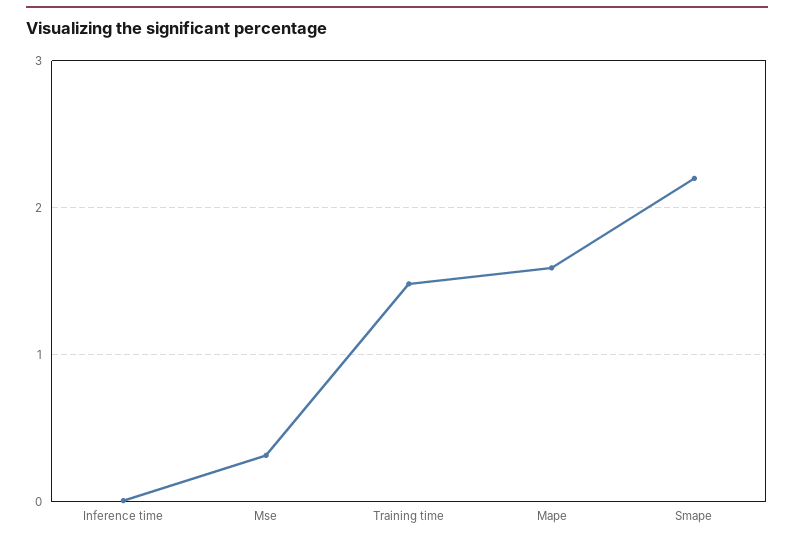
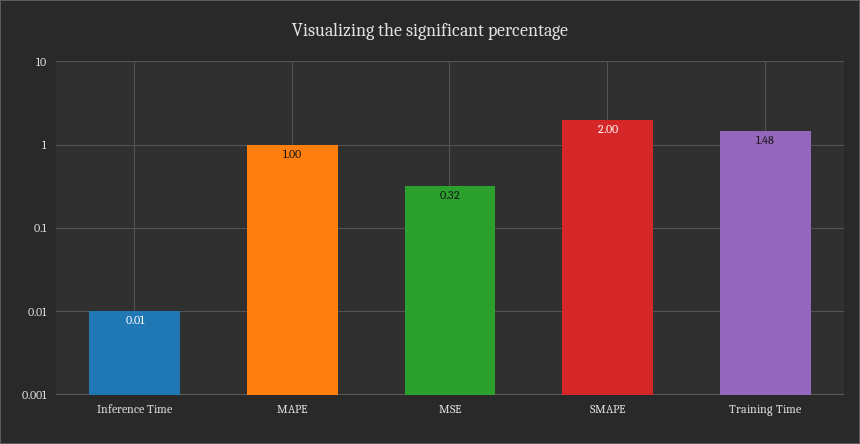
Mape: 1.6 -> 1
Smape: 2.2 -> 2

